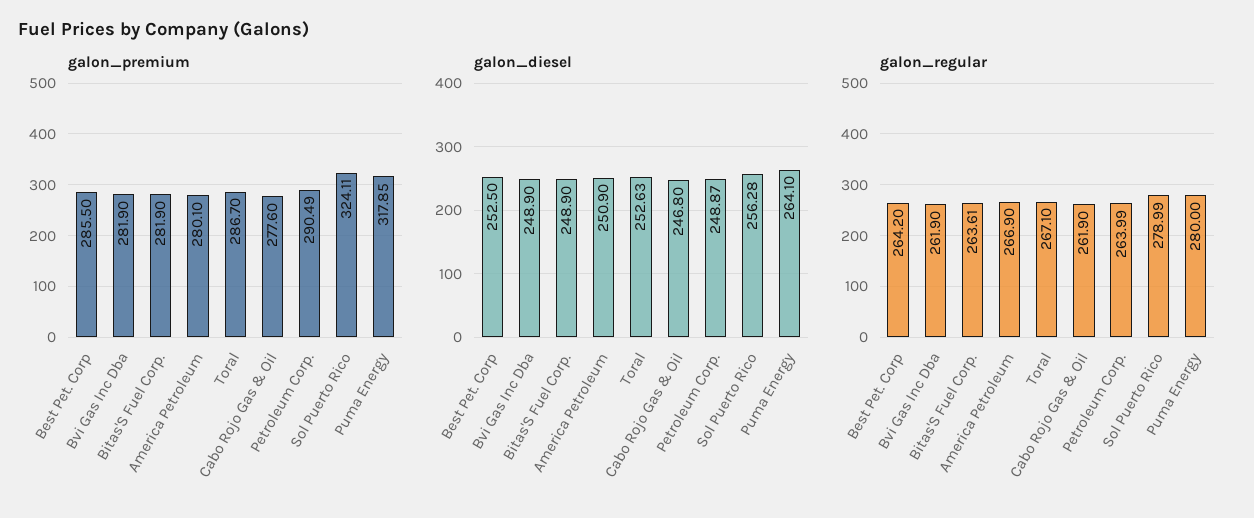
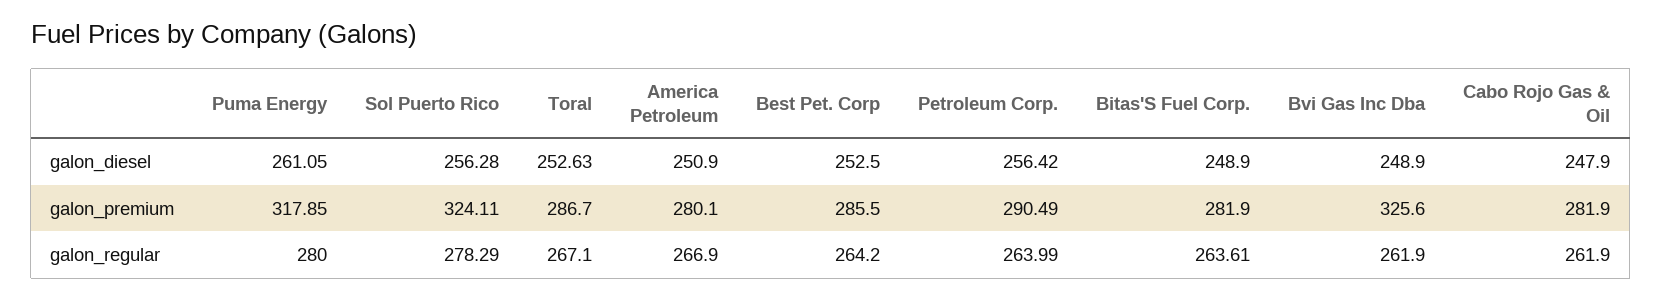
galon_premium, Bvi Gas Inc Dba: 281.9 -> 325.6
galon_premium, Cabo Rojo Gas & Oil: 277.6 -> 281.9
galon_diesel, Cabo Rojo Gas & Oil: 246.8 -> 247.9
galon_diesel, Petroleum Corp.: 248.87 -> 256.42
galon_diesel, Puma Energy: 264.1 -> 261.05
galon_regular, Sol Puerto Rico: 278.99 -> 278.29

